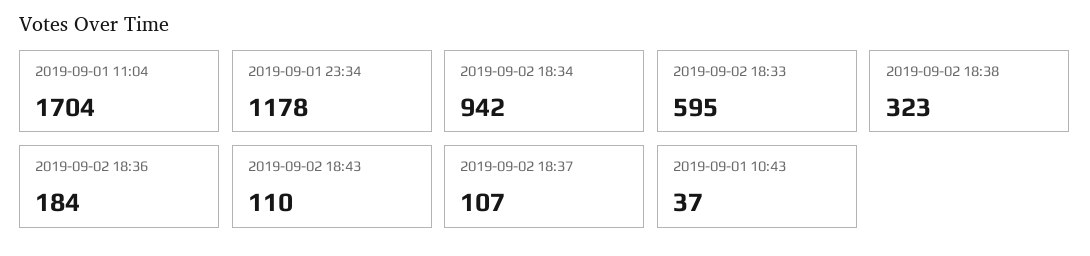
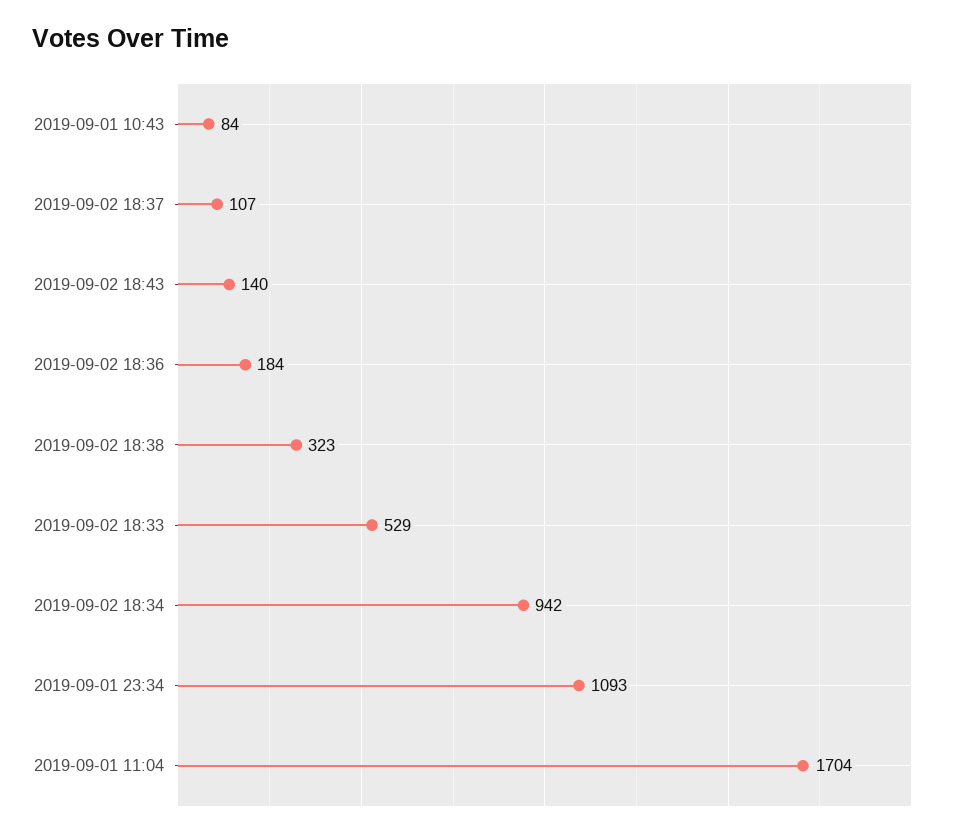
2019-09-01 23:34: 1178 -> 1093
2019-09-02 18:33: 595 -> 529
2019-09-02 18:43: 110 -> 140
2019-09-01 10:43: 37 -> 84

